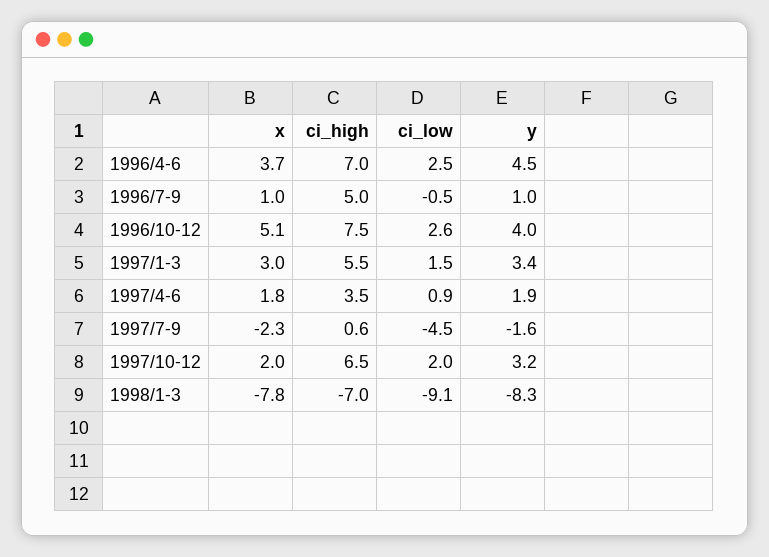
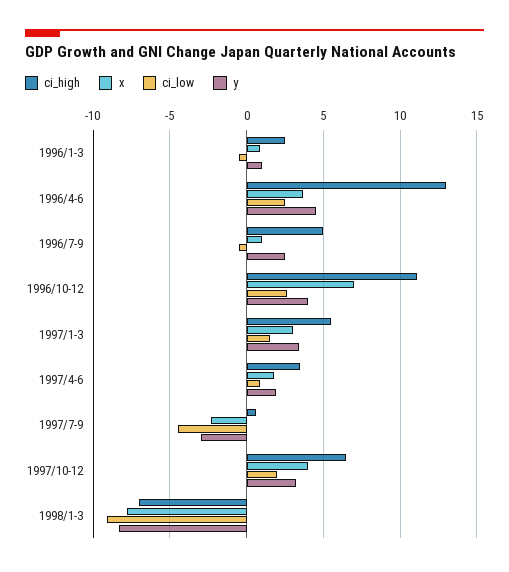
ci_high, 1996/4-6: 7 -> 13
y, 1996/7-9: 1 -> 2.5
x, 1996/10-12: 5.1 -> 7
ci_high, 1996/10-12: 7.5 -> 11
y, 1997/7-9: -1.6 -> -3
x, 1997/10-12: 2 -> 4
ci_high, 1996/1-3: none -> 2.5
x, 1996/1-3: none -> 1
ci_low, 1996/1-3: none -> -0.5
y, 1996/1-3: none -> 1

